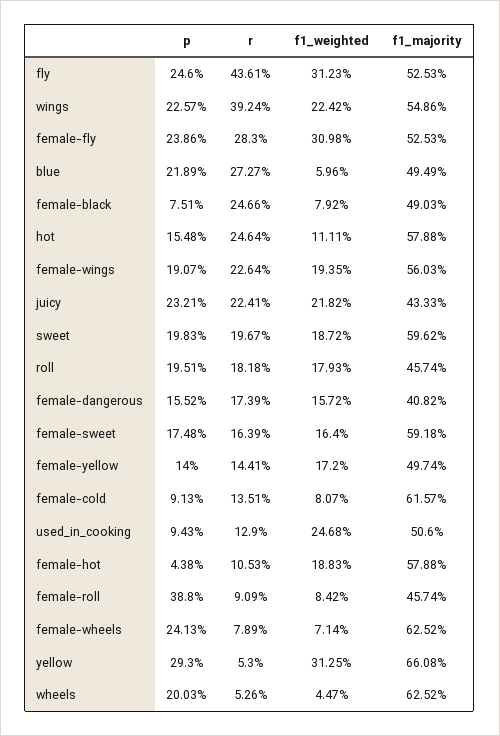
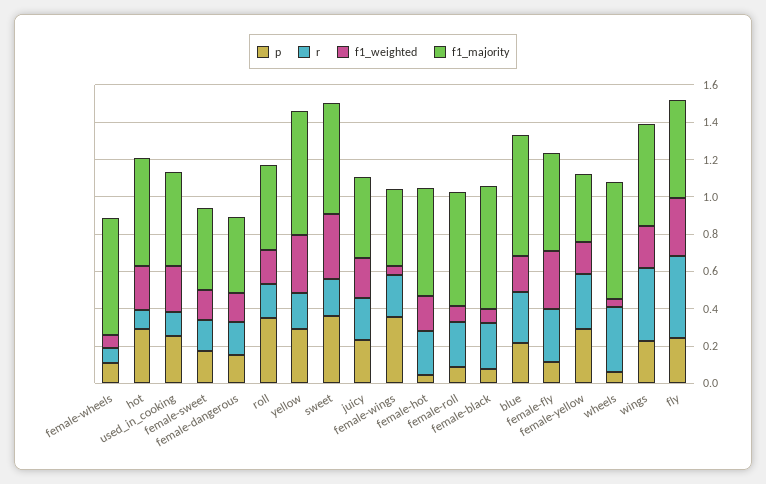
p, female-fly: 0.2386 -> 0.1
f1_weighted, blue: 0.0596 -> 0.2
f1_majority, blue: 0.4949 -> 0.65
f1_majority, female-black: 0.4903 -> 0.65
p, hot: 0.1548 -> 0.3
r, hot: 0.2464 -> 0.1
f1_weighted, hot: 0.1111 -> 0.25
p, female-wings: 0.1907 -> 0.35
f1_weighted, female-wings: 0.1935 -> 0.05
f1_majority, female-wings: 0.5603 -> 0.4
p, sweet: 0.1983 -> 0.35
f1_weighted, sweet: 0.1872 -> 0.35
p, roll: 0.1951 -> 0.35
f1_majority, female-sweet: 0.5918 -> 0.45
p, female-yellow: 0.14 -> 0.3
r, female-yellow: 0.1441 -> 0.3
f1_majority, female-yellow: 0.4974 -> 0.35
p, female-cold: 0.0913 -> none
r, female-cold: 0.1351 -> none
f1_weighted, female-cold: 0.0807 -> none
f1_majority, female-cold: 0.6157 -> none
p, used_in_cooking: 0.0943 -> 0.25
r, female-hot: 0.1053 -> 0.25
p, female-roll: 0.388 -> 0.1
r, female-roll: 0.0909 -> 0.25
f1_majority, female-roll: 0.4574 -> 0.6
p, female-wheels: 0.2413 -> 0.1
r, yellow: 0.053 -> 0.2
p, wheels: 0.2003 -> 0.05
r, wheels: 0.0526 -> 0.35

